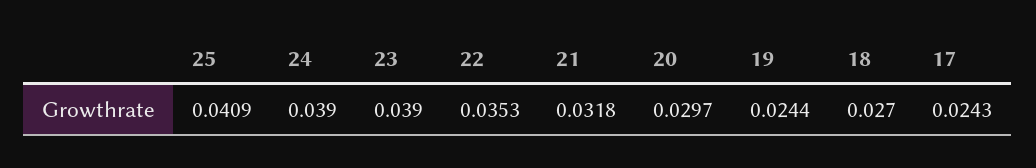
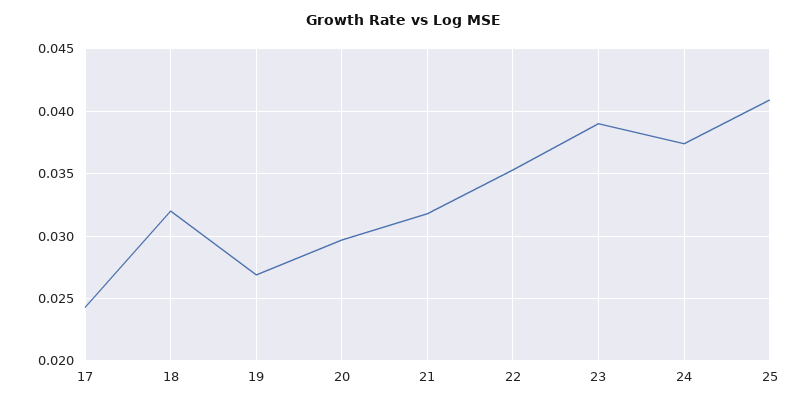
24: 0.039 -> 0.0375
19: 0.0244 -> 0.027
18: 0.027 -> 0.032

